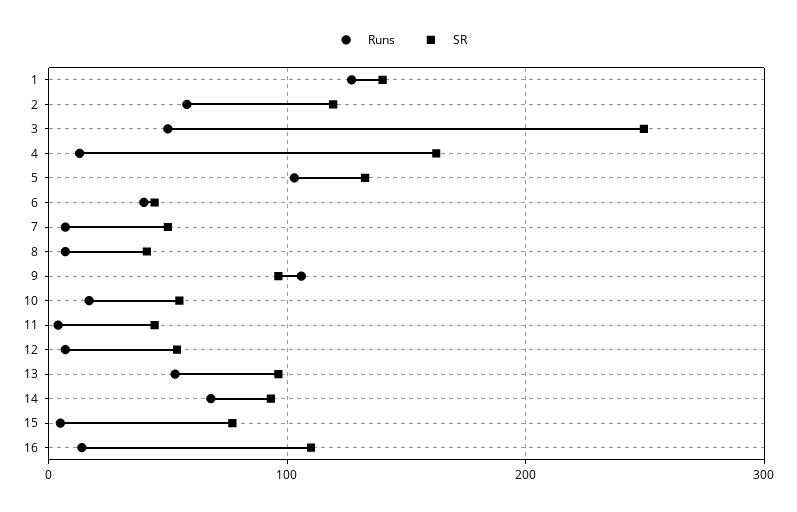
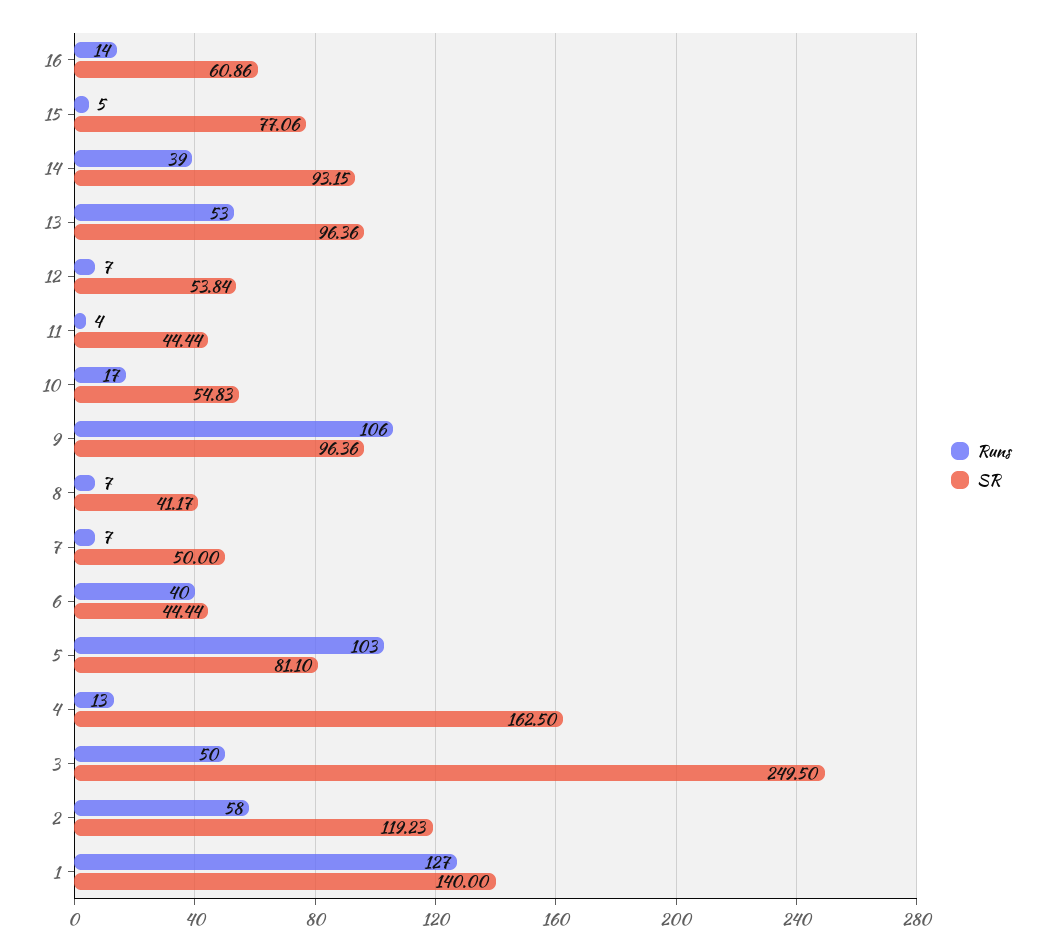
SR, 5: 130 -> 81.1
Runs, 14: 70 -> 39
SR, 16: 110 -> 60.86

